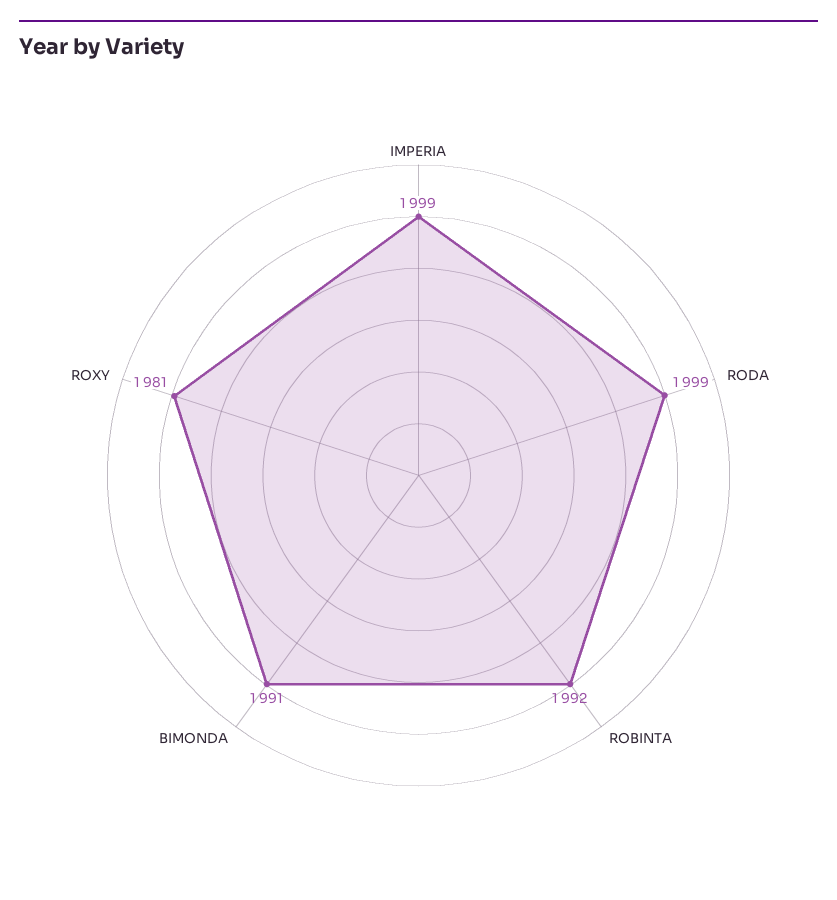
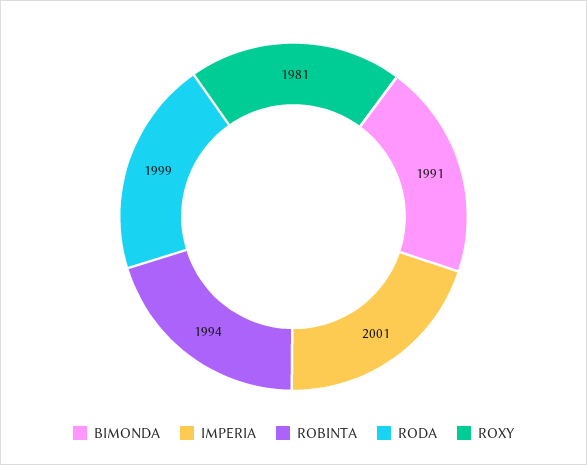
IMPERIA: 1999 -> 2001
ROBINTA: 1992 -> 1994

